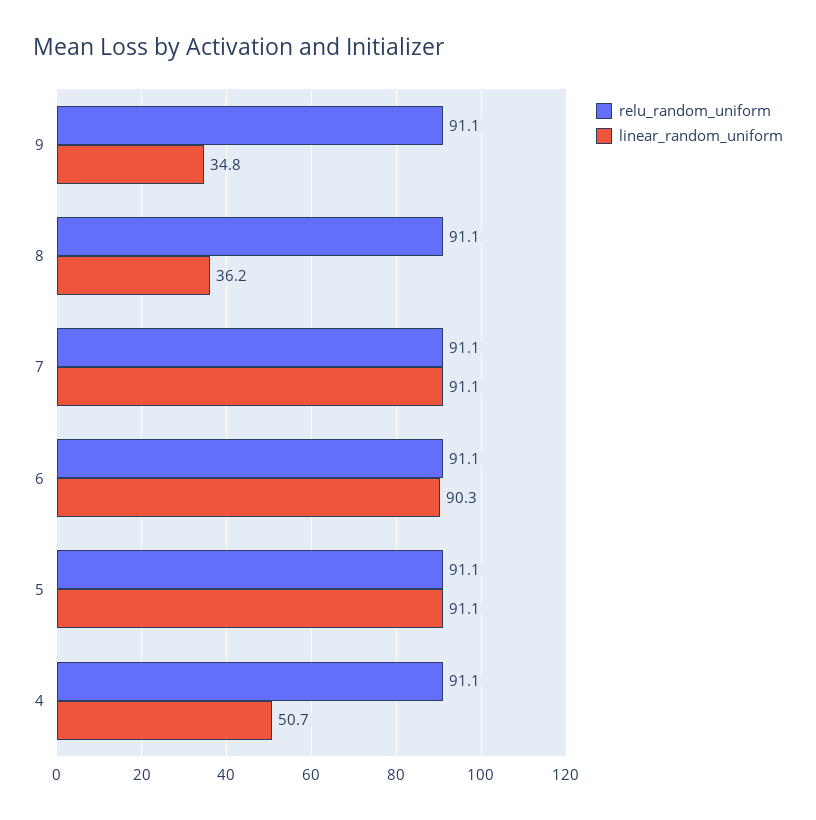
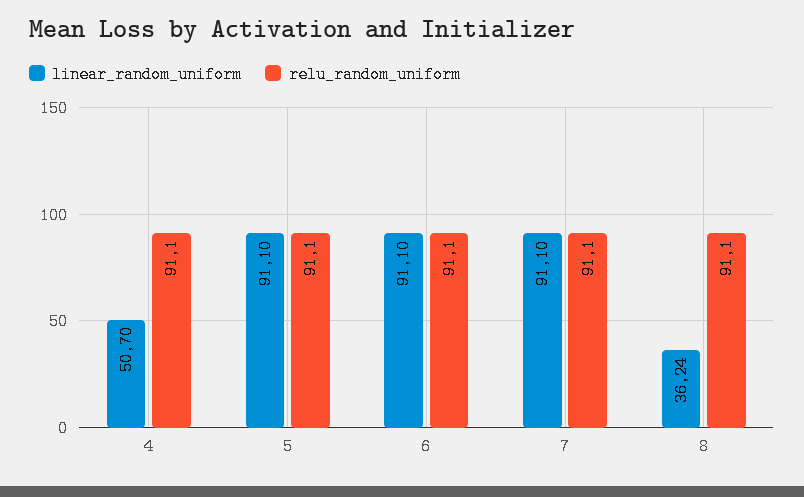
relu_random_uniform, 9: 91.1 -> none
linear_random_uniform, 9: 34.8 -> none
linear_random_uniform, 6: 90.3 -> 91.1

